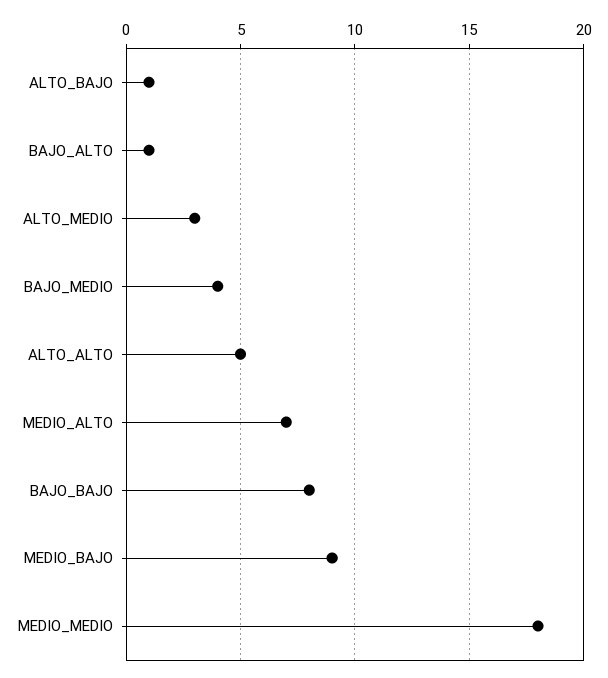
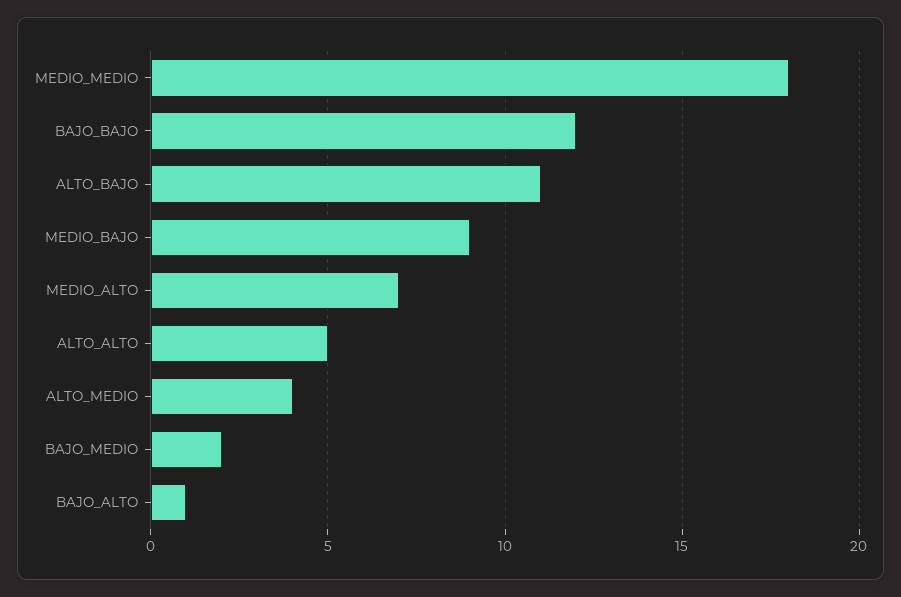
ALTO_BAJO: 1 -> 11
ALTO_MEDIO: 3 -> 4
BAJO_MEDIO: 4 -> 2
BAJO_BAJO: 8 -> 12

